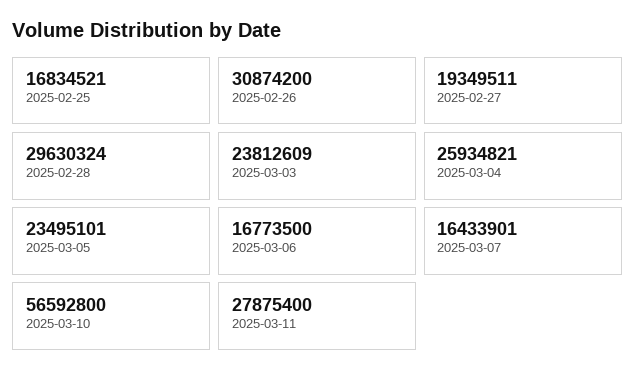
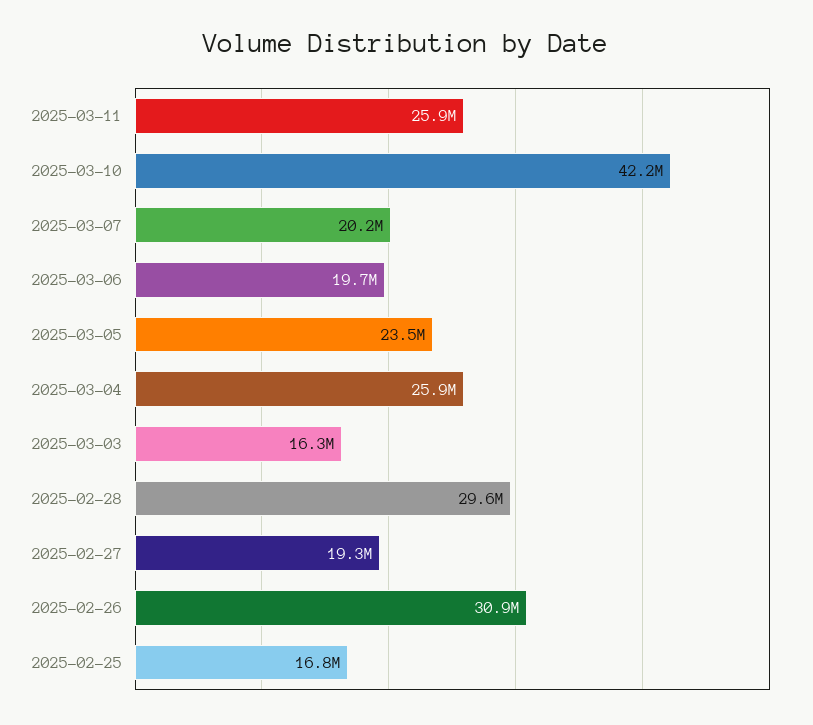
2025-03-03: 23812609 -> 16300000
2025-03-06: 16773500 -> 19700000
2025-03-07: 16433901 -> 20200000
2025-03-10: 56592800 -> 42200000
2025-03-11: 27875400 -> 25900000

